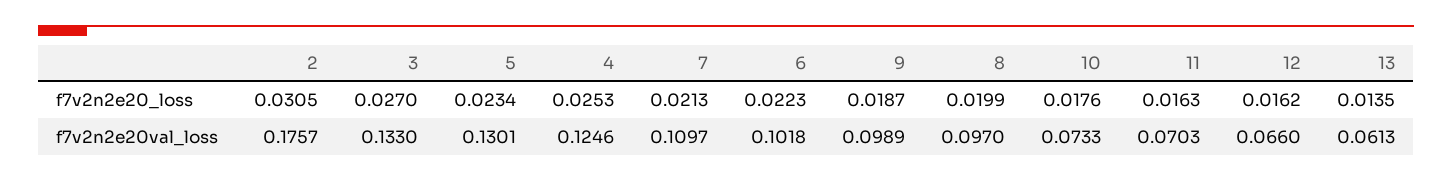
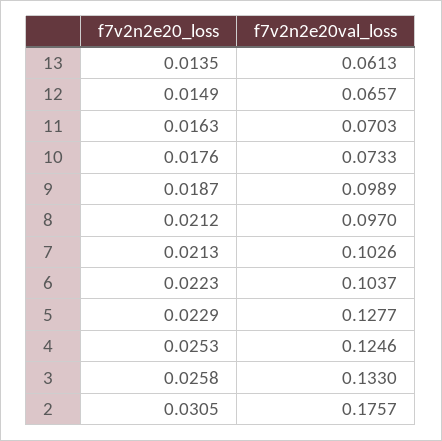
3, f7v2n2e20_loss: 0.027 -> 0.0258
5, f7v2n2e20_loss: 0.0234 -> 0.0229
8, f7v2n2e20_loss: 0.0199 -> 0.0212
12, f7v2n2e20_loss: 0.0162 -> 0.0149
5, f7v2n2e20val_loss: 0.1301 -> 0.1277
7, f7v2n2e20val_loss: 0.1097 -> 0.1026
6, f7v2n2e20val_loss: 0.1018 -> 0.1037
12, f7v2n2e20val_loss: 0.066 -> 0.0657

